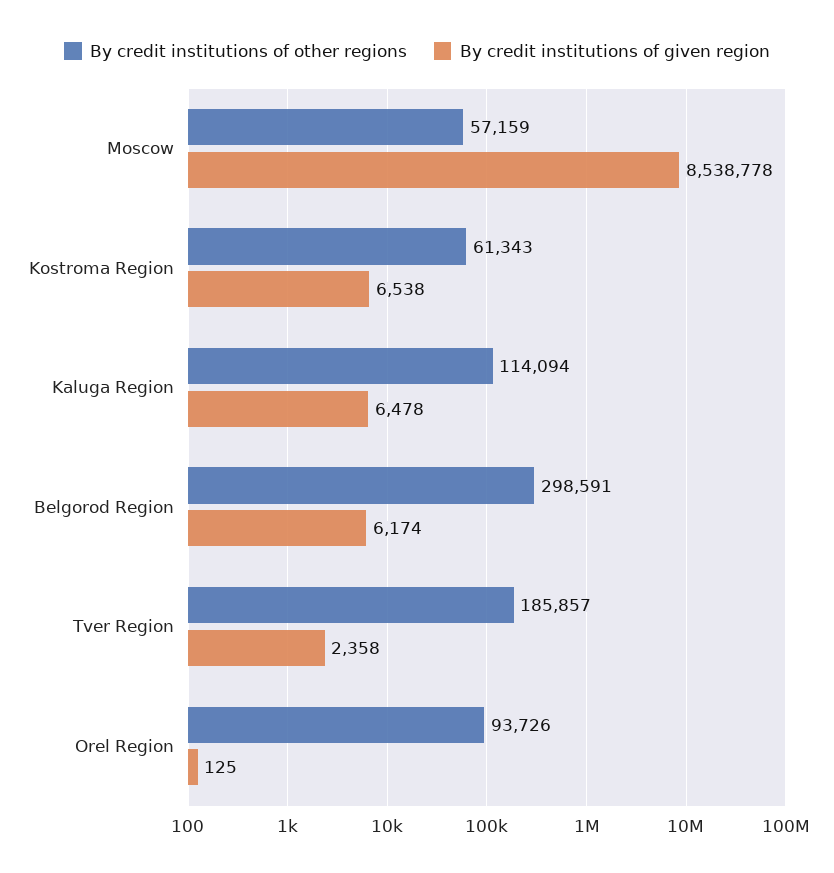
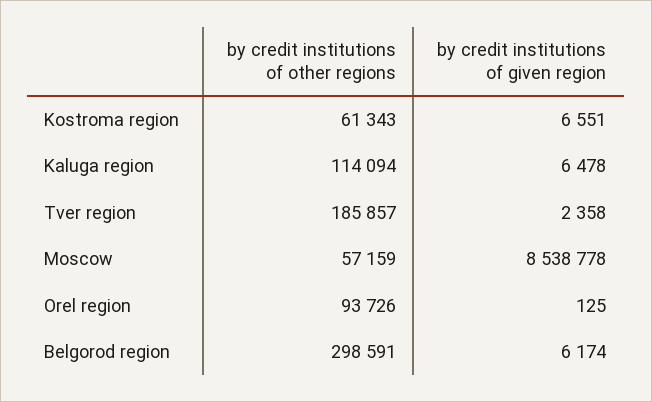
By credit institutions of given region, Kostroma Region: 6538 -> 6551

